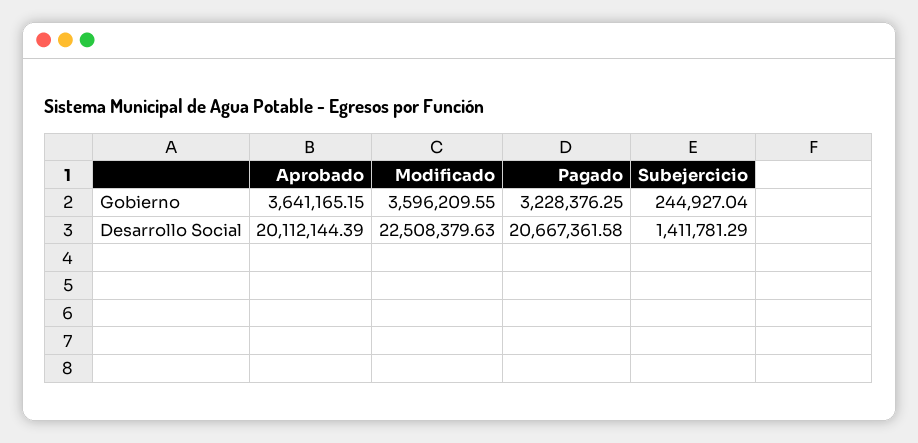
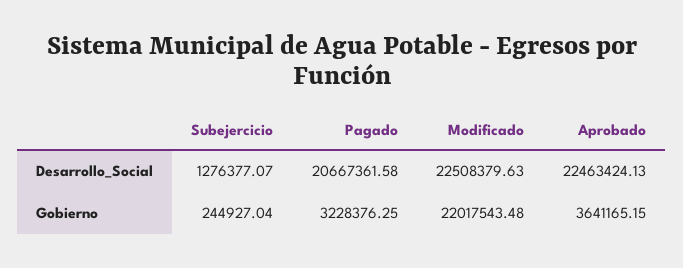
Modificado, Gobierno: 3596209.55 -> 22017543.48
Aprobado, Desarrollo Social: 20112144.39 -> 22463424.13
Subejercicio, Desarrollo Social: 1411781.29 -> 1276377.07

